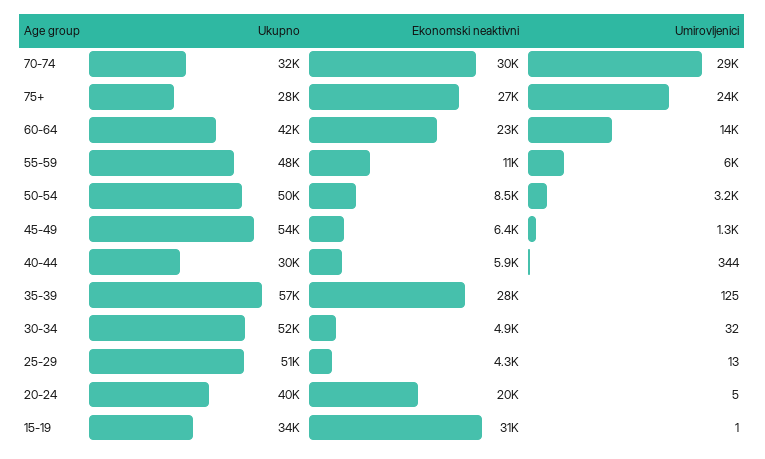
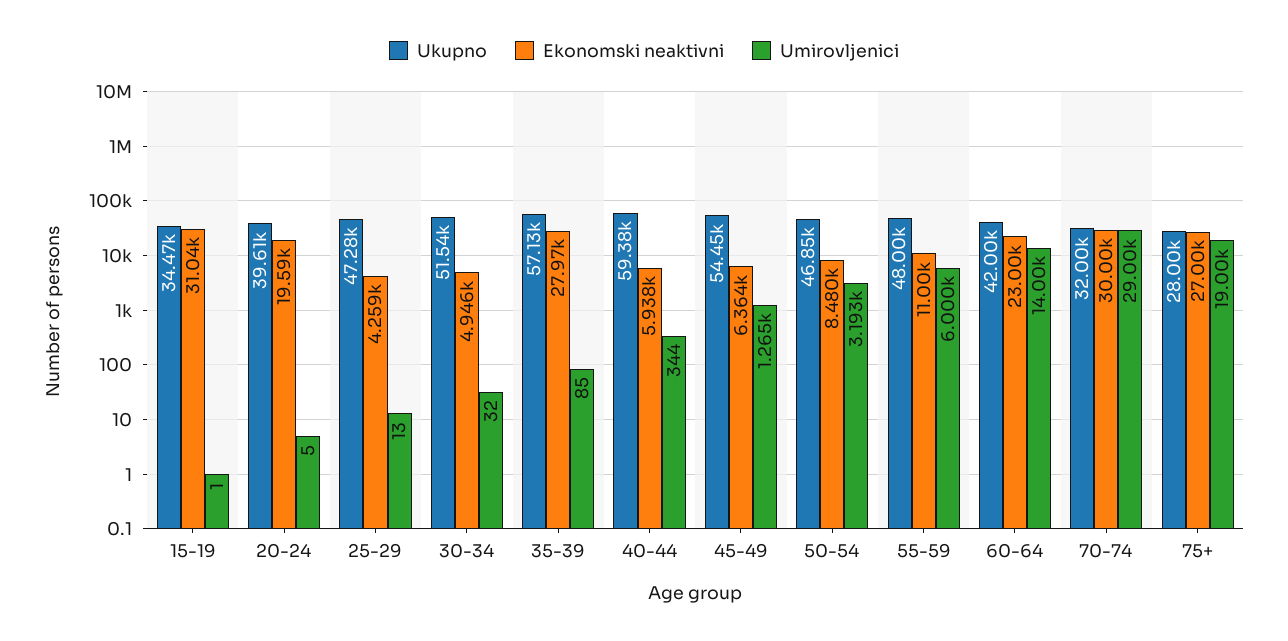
Umirovljenici, 75+: 24000 -> 19000
Ukupno, 50-54: 50000 -> 46850
Ukupno, 40-44: 30000 -> 59380
Umirovljenici, 35-39: 125 -> 85
Ukupno, 25-29: 51000 -> 47280

